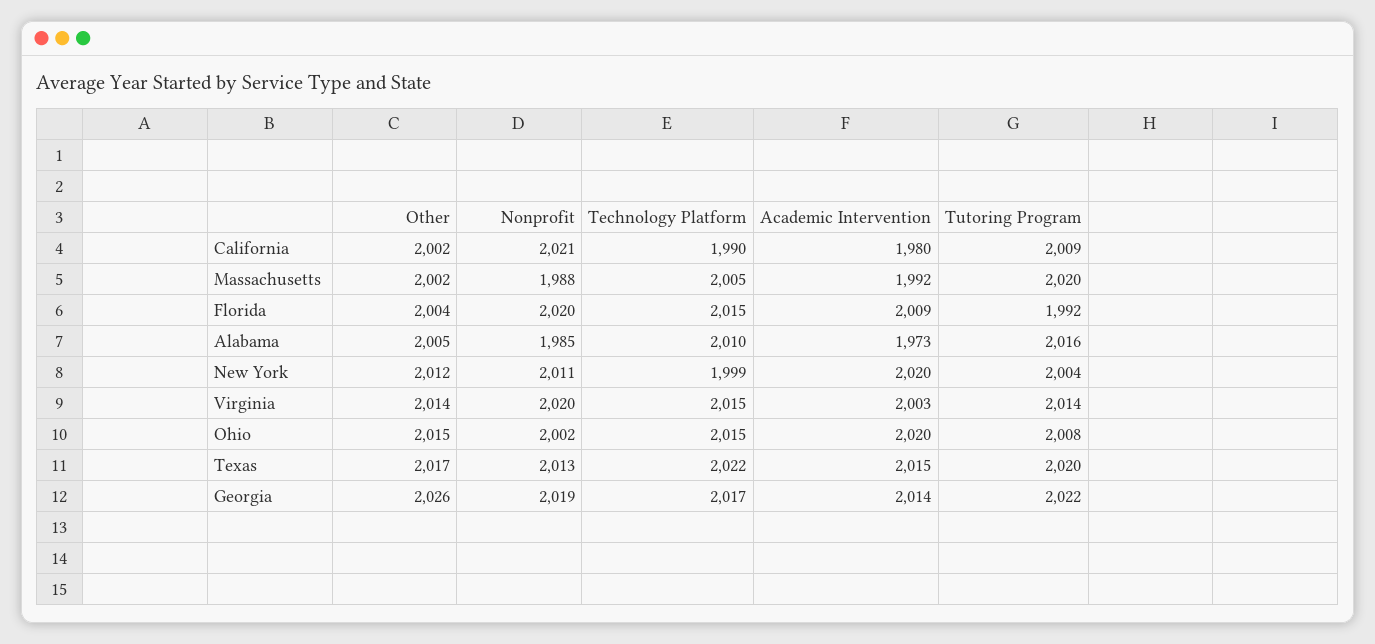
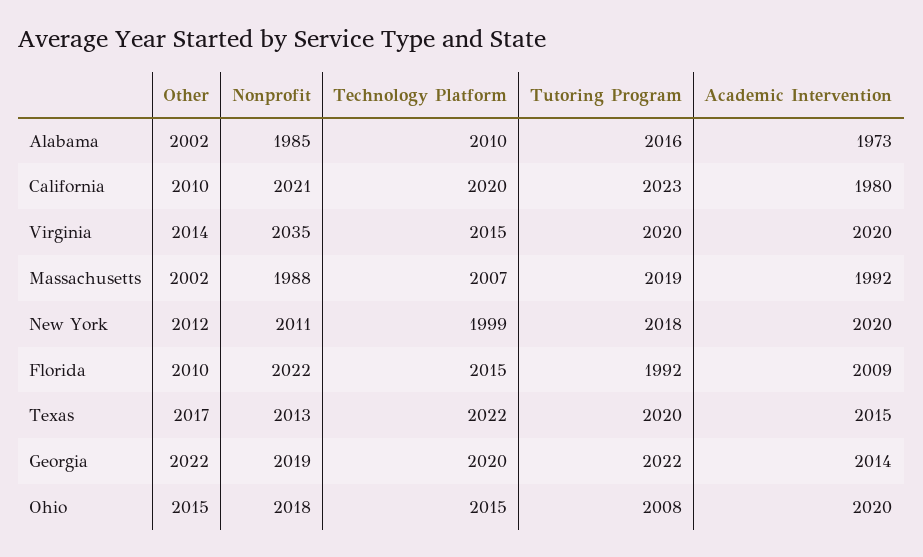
Other, California: 2002 -> 2010
Technology Platform, California: 1990 -> 2020
Tutoring Program, California: 2009 -> 2023
Technology Platform, Massachusetts: 2005 -> 2007
Tutoring Program, Massachusetts: 2020 -> 2019
Other, Florida: 2004 -> 2010
Nonprofit, Florida: 2020 -> 2022
Other, Alabama: 2005 -> 2002
Tutoring Program, New York: 2004 -> 2018
Nonprofit, Virginia: 2020 -> 2035
Academic Intervention, Virginia: 2003 -> 2020
Tutoring Program, Virginia: 2014 -> 2020
Nonprofit, Ohio: 2002 -> 2018
Other, Georgia: 2026 -> 2022
Technology Platform, Georgia: 2017 -> 2020

